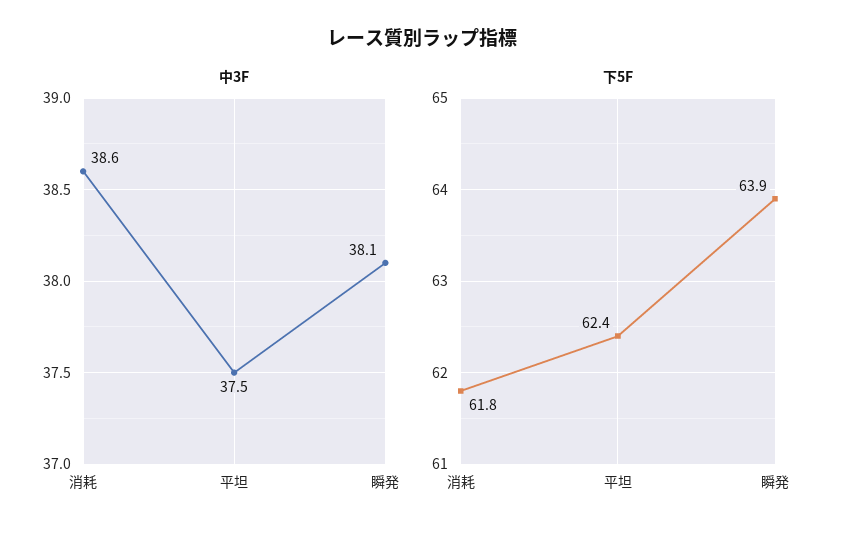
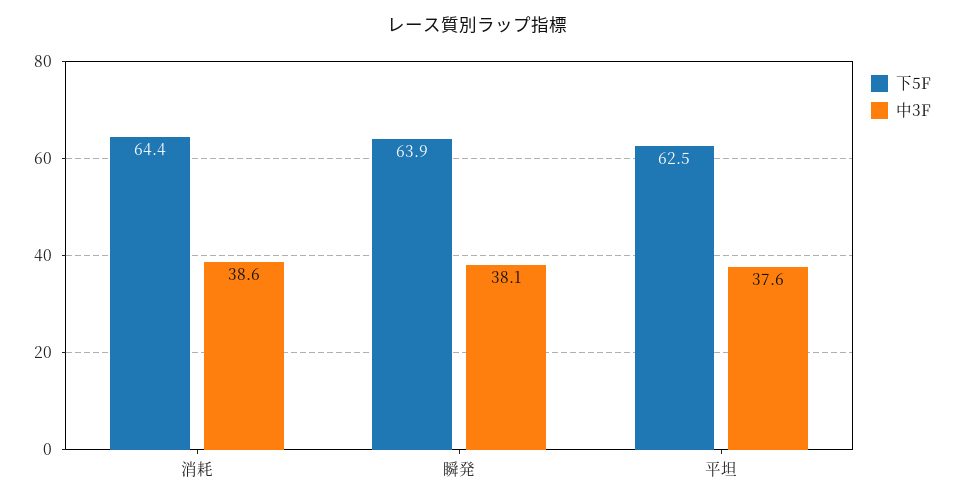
中3F, 平坦: 37.5 -> 37.6
下5F, 消耗: 61.8 -> 64.4
下5F, 平坦: 62.4 -> 62.5

